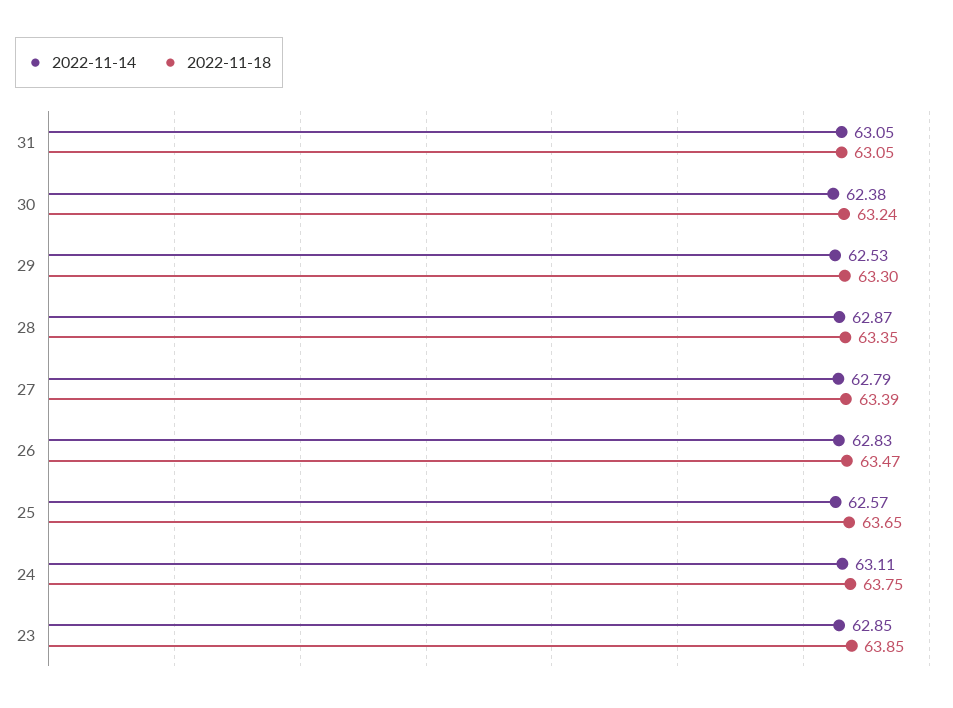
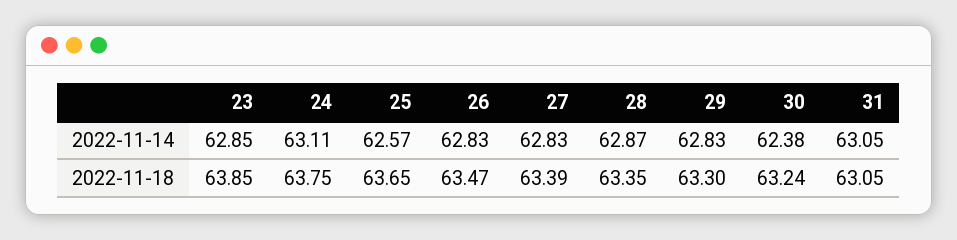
2022-11-14, 29: 62.53 -> 62.83
2022-11-14, 27: 62.79 -> 62.83

